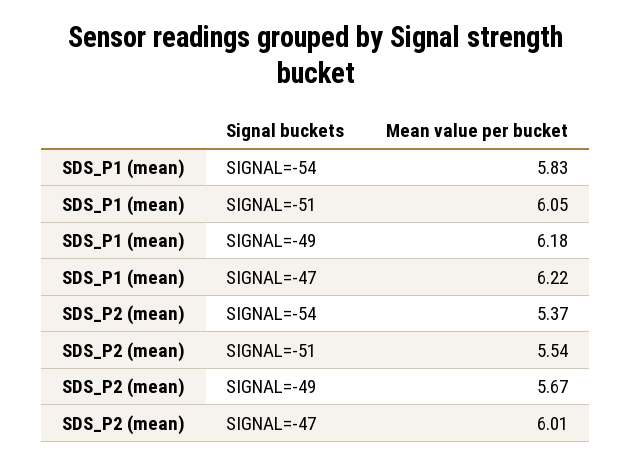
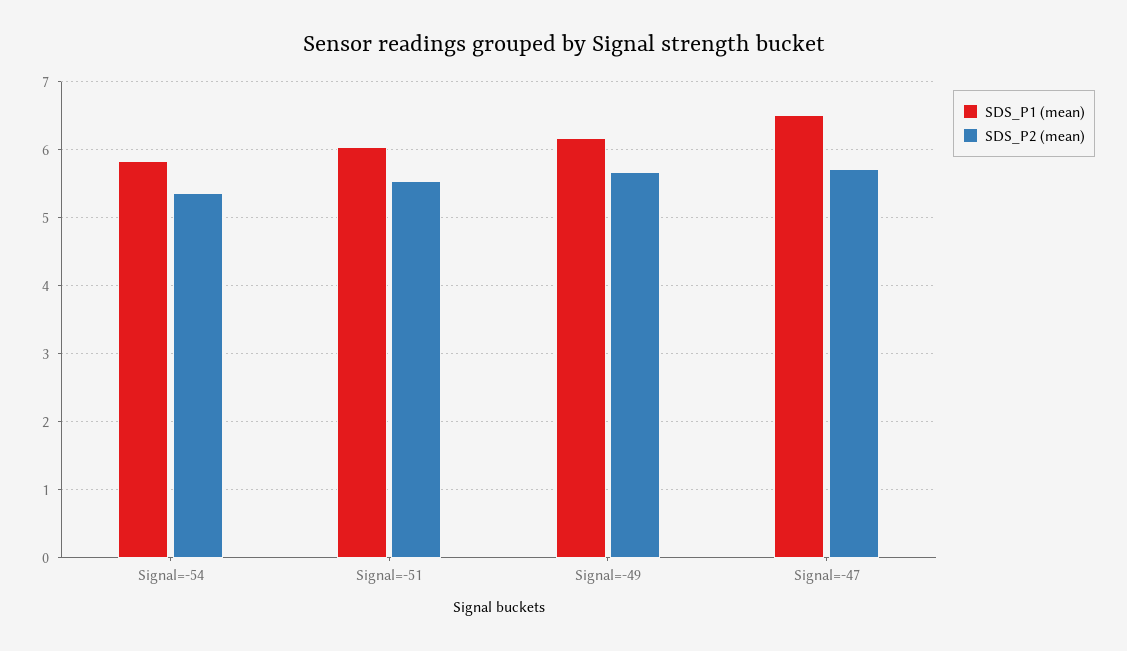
SDS_P1 (mean), SIGNAL=-47: 6.22 -> 6.5
SDS_P2 (mean), SIGNAL=-47: 6.01 -> 5.7

